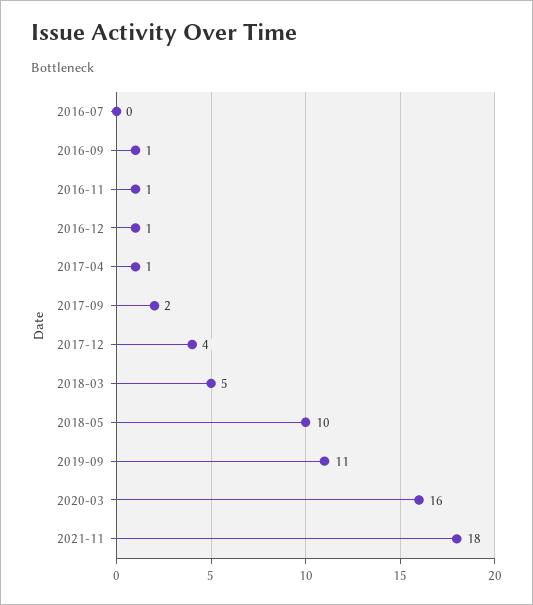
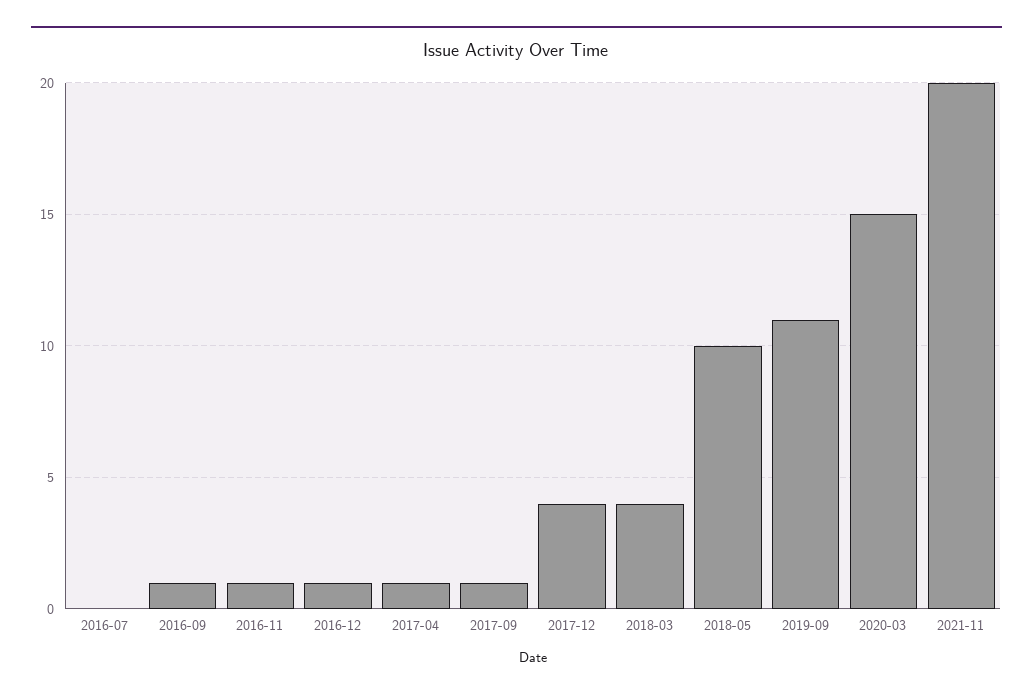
2017-09: 2 -> 1
2018-03: 5 -> 4
2020-03: 16 -> 15
2021-11: 18 -> 20

